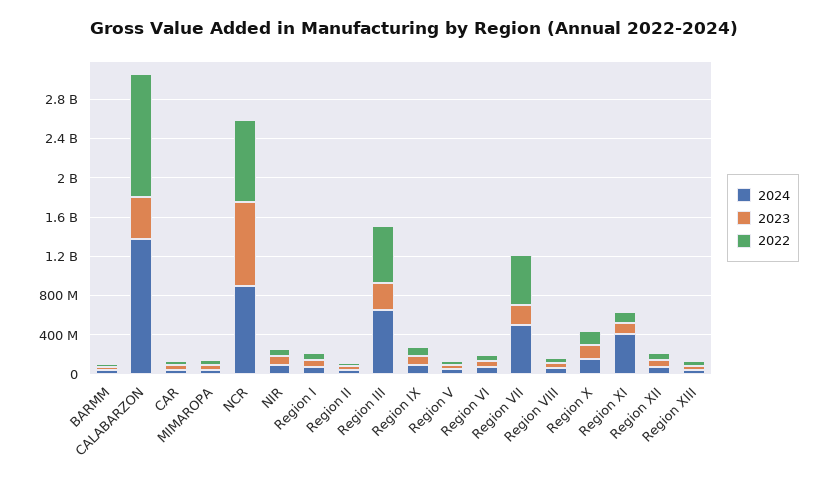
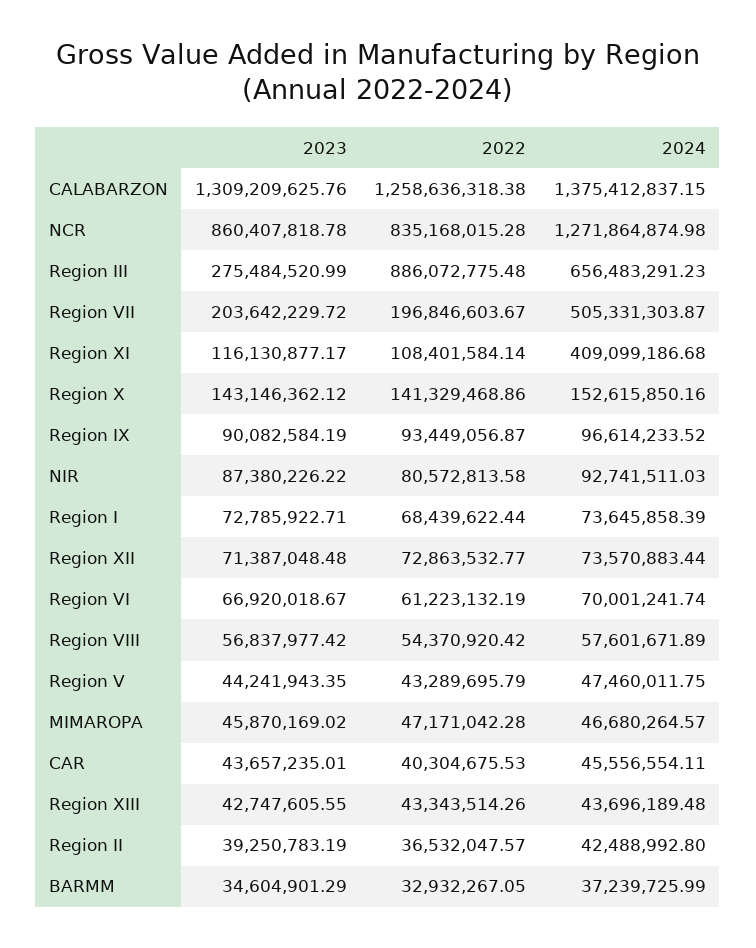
2023, CALABARZON: 400000000 -> 1309209625.76
2024, NCR: 900000000 -> 1271864874.98
2022, Region III: 600000000 -> 886072775.48
2022, Region VII: 500000000 -> 196846603.67

